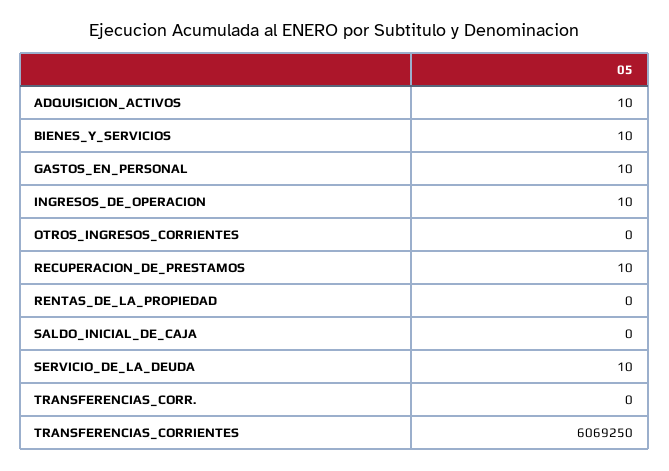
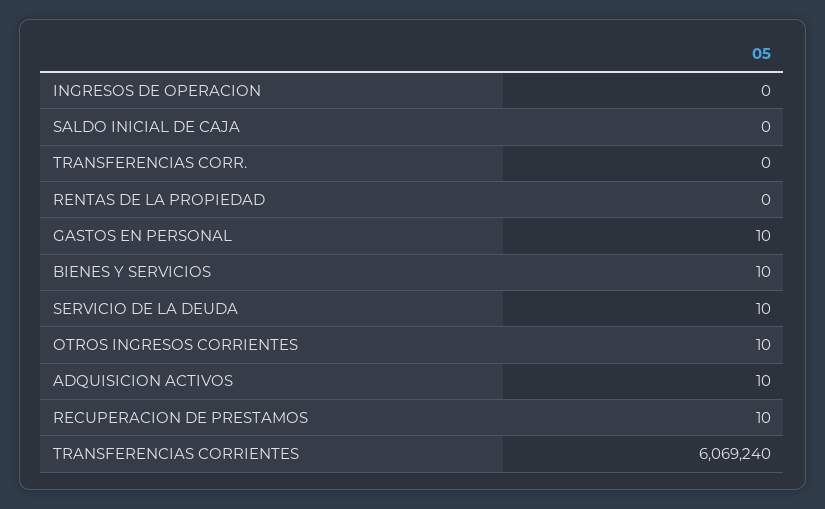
INGRESOS_DE_OPERACION: 10 -> 0
OTROS_INGRESOS_CORRIENTES: 0 -> 10
TRANSFERENCIAS_CORRIENTES: 6069250 -> 6069240

